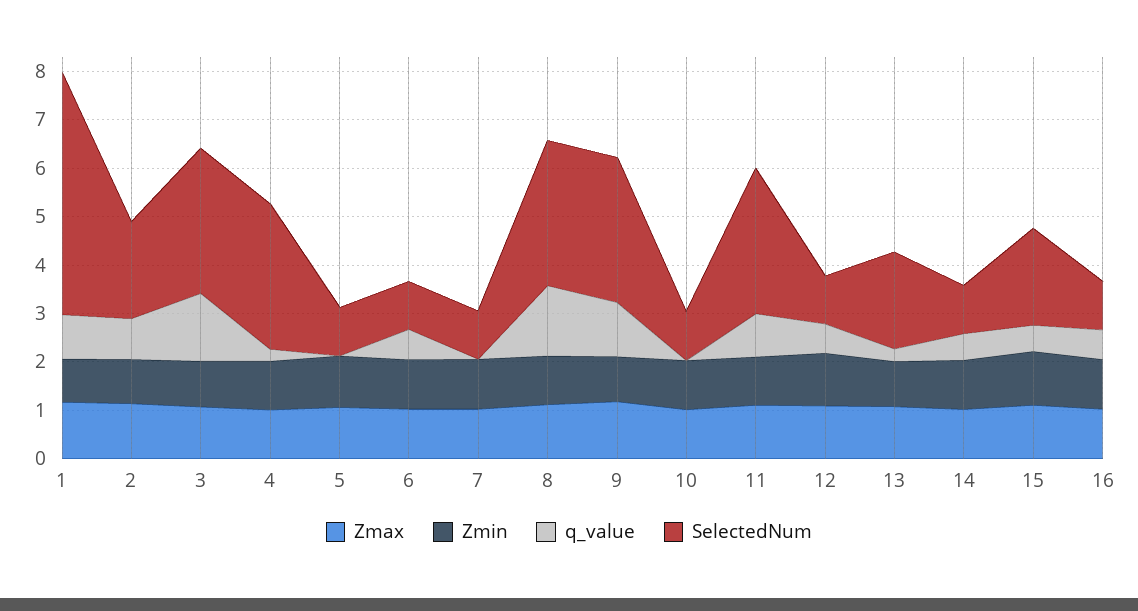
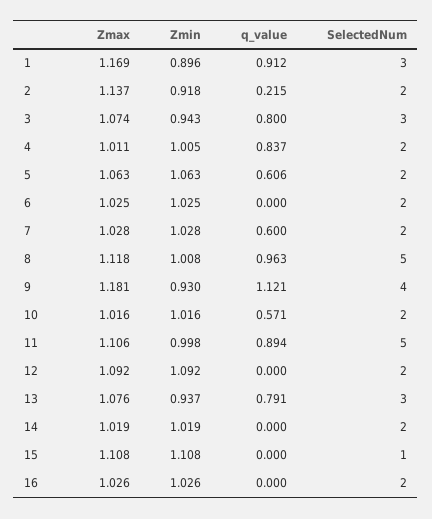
SelectedNum, 1: 5 -> 3
q_value, 2: 0.8 -> 0.215
q_value, 3: 1.4 -> 0.8
q_value, 4: 0.2 -> 0.837
SelectedNum, 4: 3 -> 2
q_value, 5: 0 -> 0.606
SelectedNum, 5: 1 -> 2
q_value, 6: 0.6 -> 0
SelectedNum, 6: 1 -> 2
q_value, 7: 0 -> 0.6
SelectedNum, 7: 1 -> 2
q_value, 8: 1.4 -> 0.963
SelectedNum, 8: 3 -> 5
SelectedNum, 9: 3 -> 4
q_value, 10: 0 -> 0.571
SelectedNum, 10: 1 -> 2
SelectedNum, 11: 3 -> 5
q_value, 12: 0.6 -> 0
SelectedNum, 12: 1 -> 2
q_value, 13: 0.2 -> 0.791
SelectedNum, 13: 2 -> 3
q_value, 14: 0.6 -> 0
SelectedNum, 14: 1 -> 2
q_value, 15: 0.6 -> 0
SelectedNum, 15: 2 -> 1
q_value, 16: 0.6 -> 0
SelectedNum, 16: 1 -> 2

